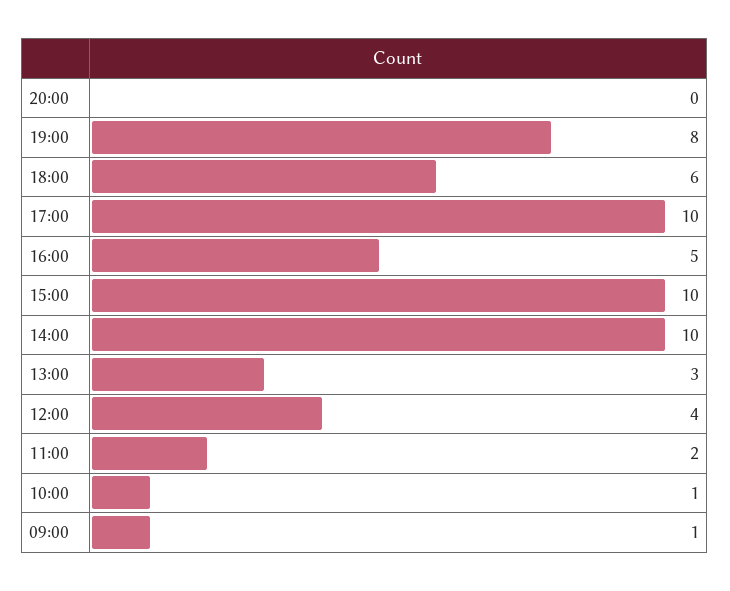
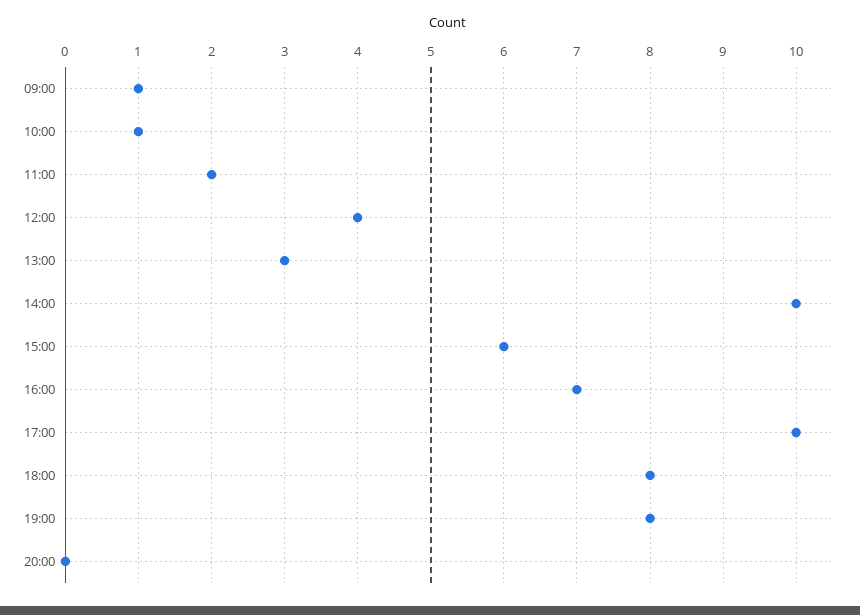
18:00: 6 -> 8
16:00: 5 -> 7
15:00: 10 -> 6

